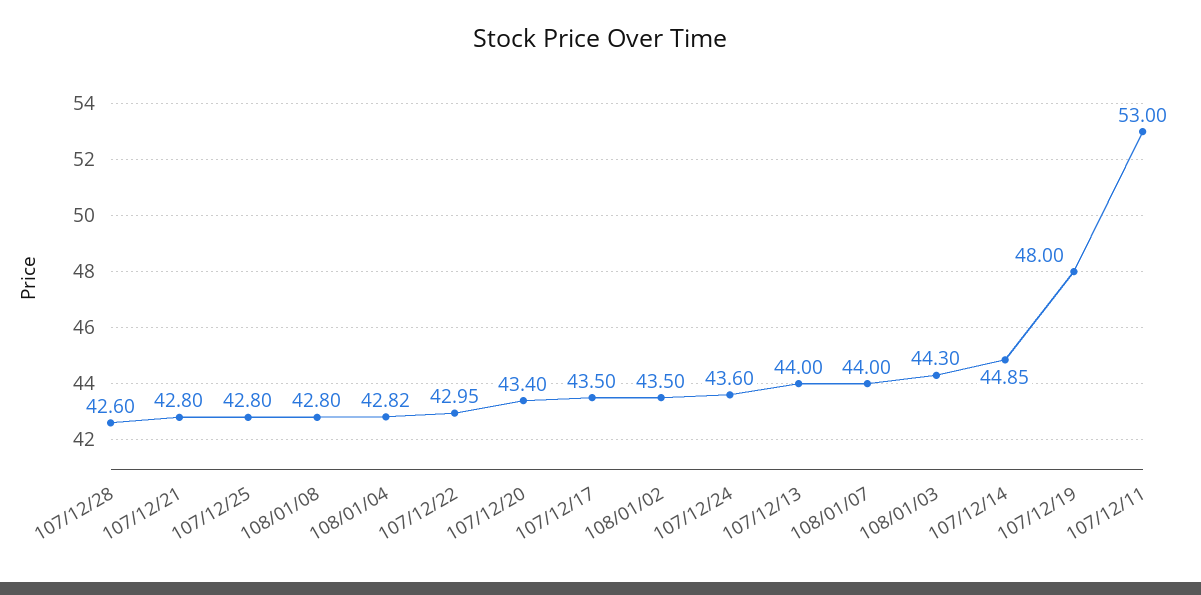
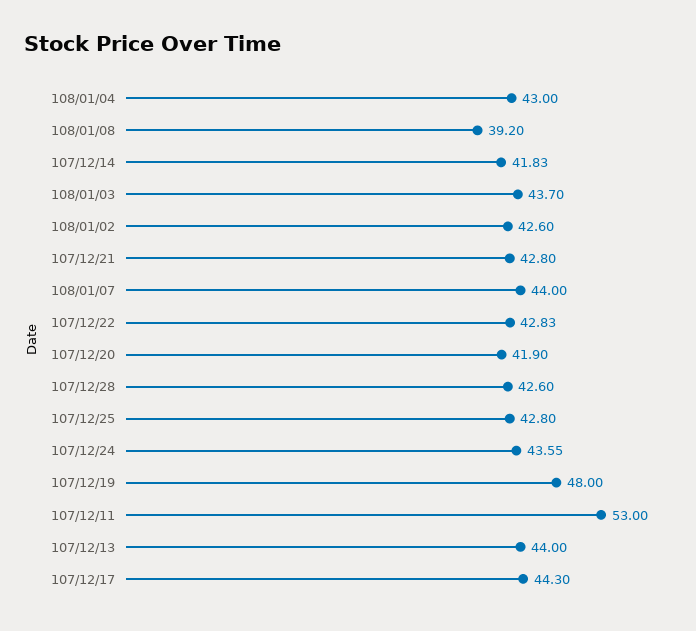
108/01/08: 42.8 -> 39.2
108/01/04: 42.82 -> 43
107/12/22: 42.95 -> 42.83
107/12/20: 43.4 -> 41.9
107/12/17: 43.5 -> 44.3
108/01/02: 43.5 -> 42.6
107/12/24: 43.6 -> 43.55
108/01/03: 44.3 -> 43.7
107/12/14: 44.85 -> 41.83

